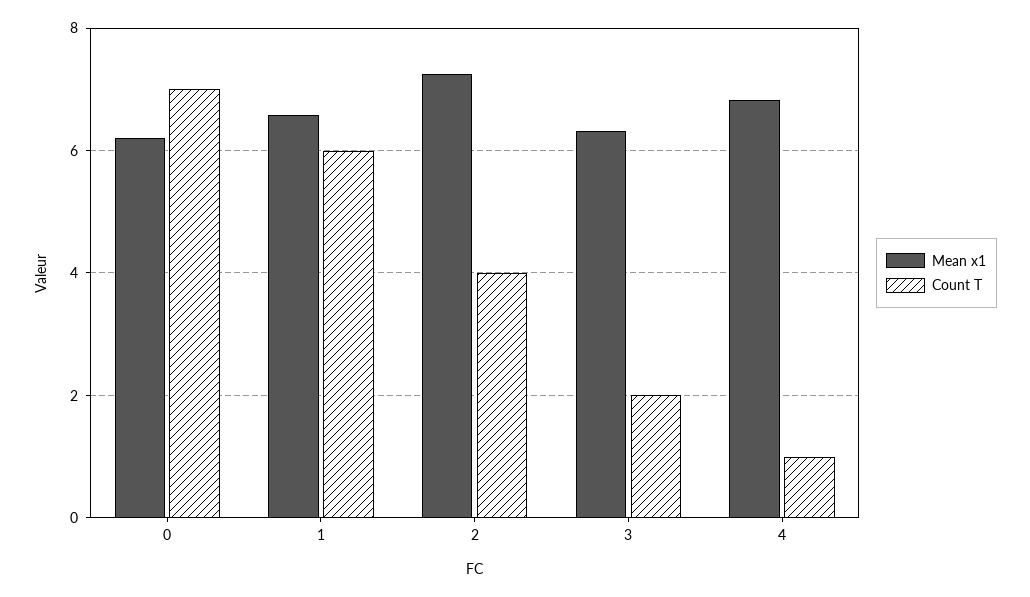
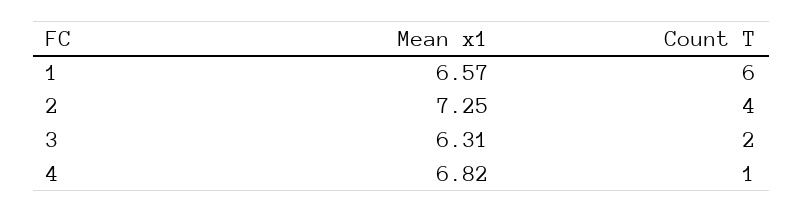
Mean x1, 0: 6.2 -> none
Count T, 0: 7 -> none

